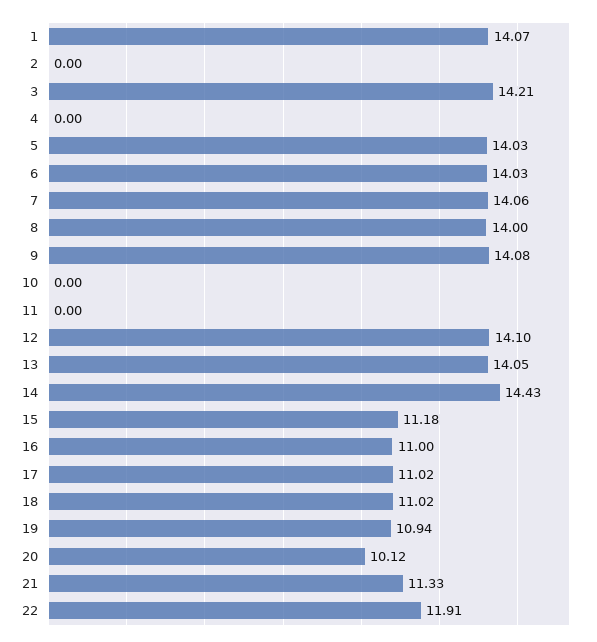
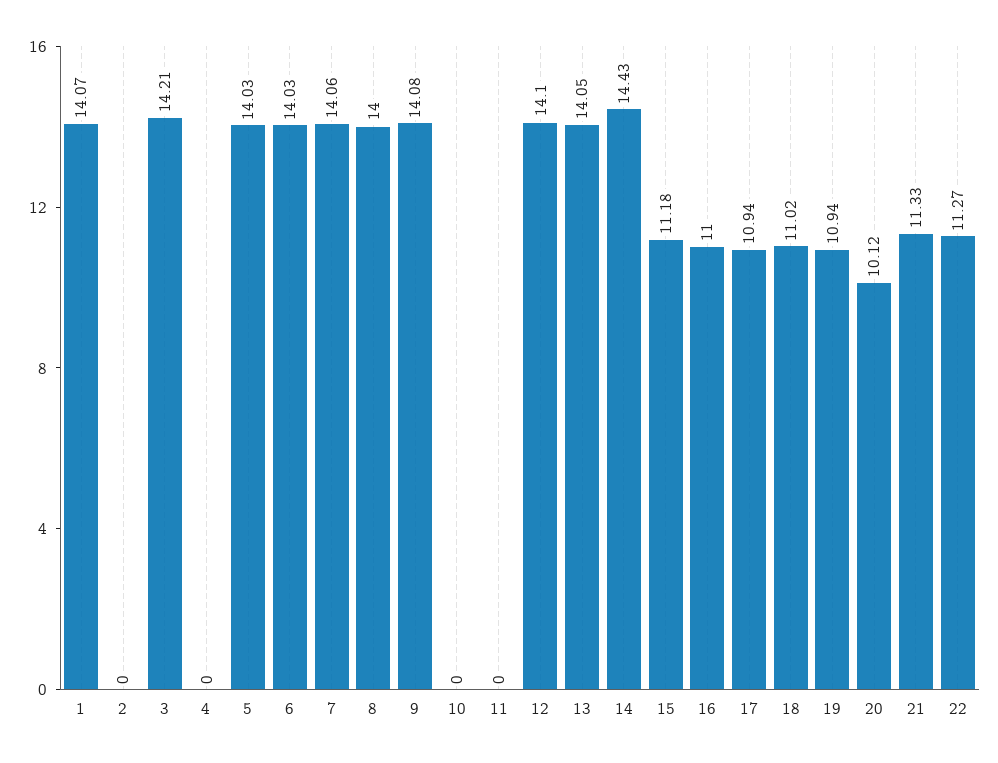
17: 11.02 -> 10.94
22: 11.91 -> 11.27

